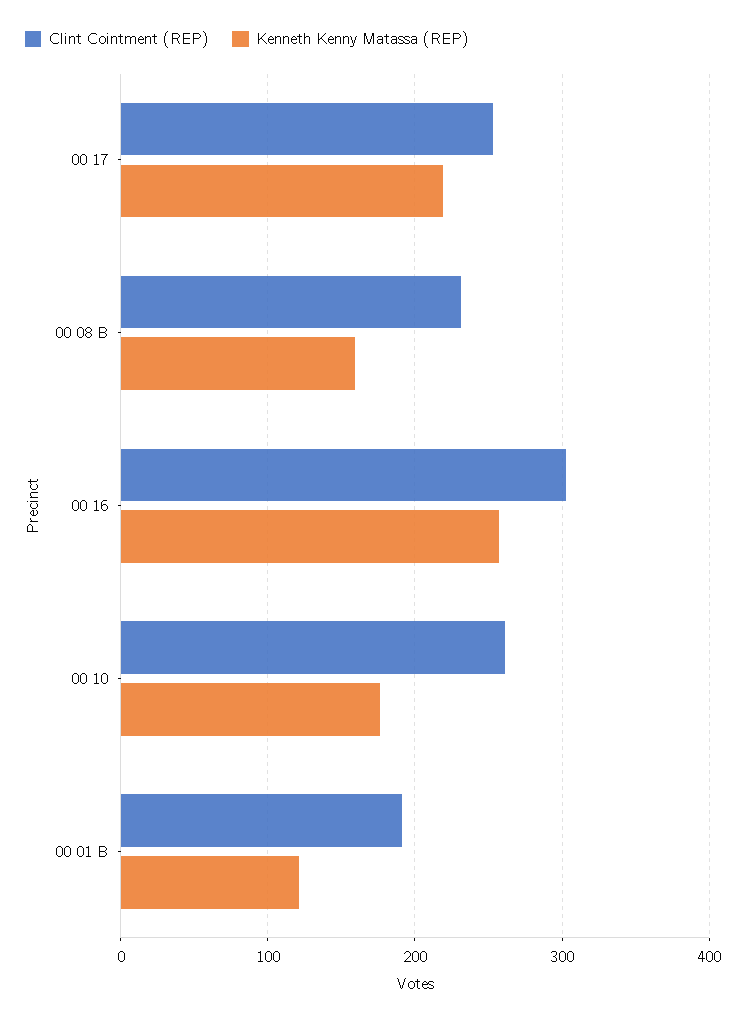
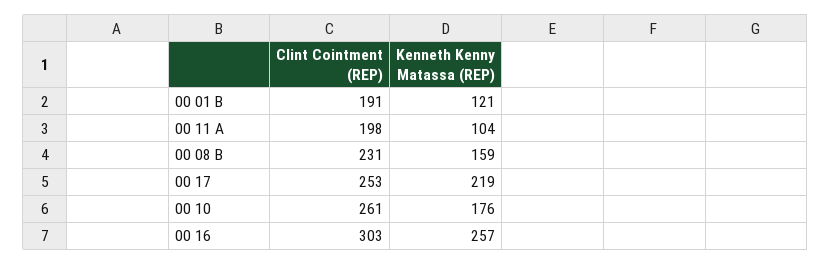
Clint Cointment (REP), 00 11 A: none -> 198
Kenneth Kenny Matassa (REP), 00 11 A: none -> 104

